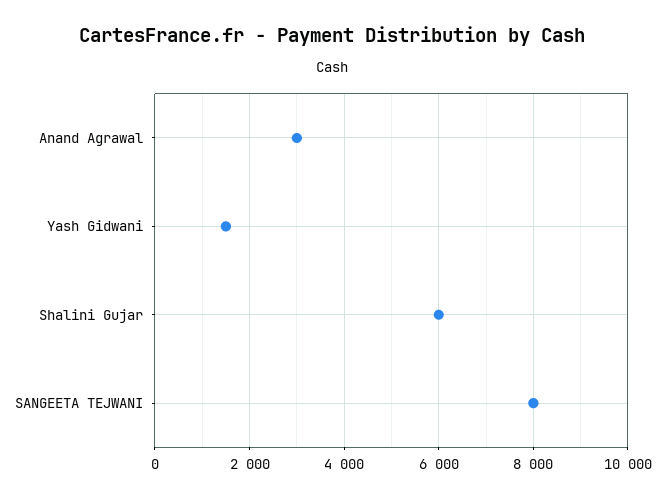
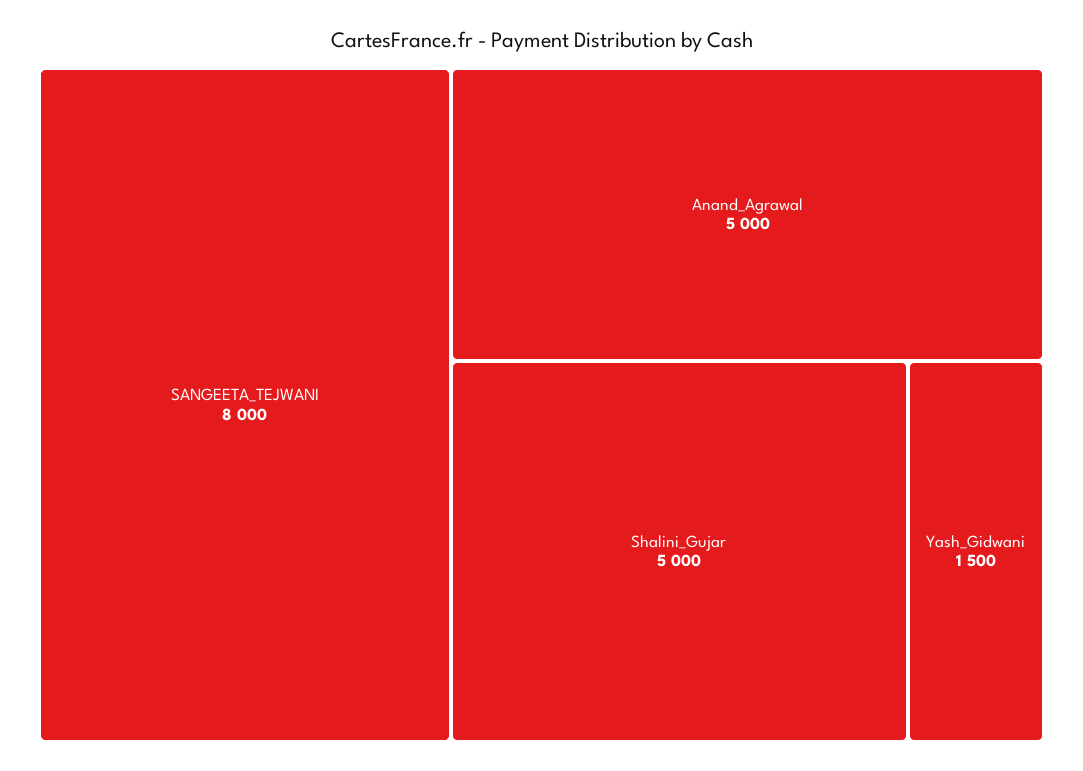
Anand Agrawal: 3000 -> 5000
Shalini Gujar: 6000 -> 5000

